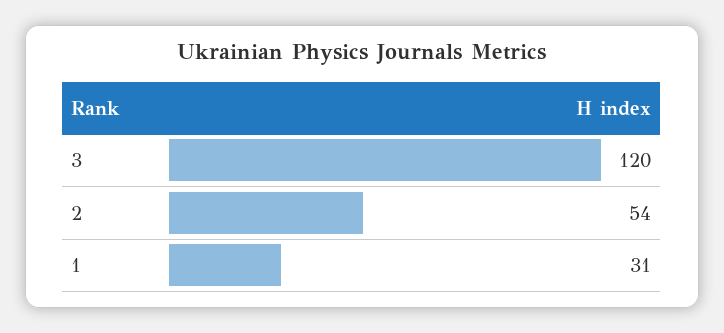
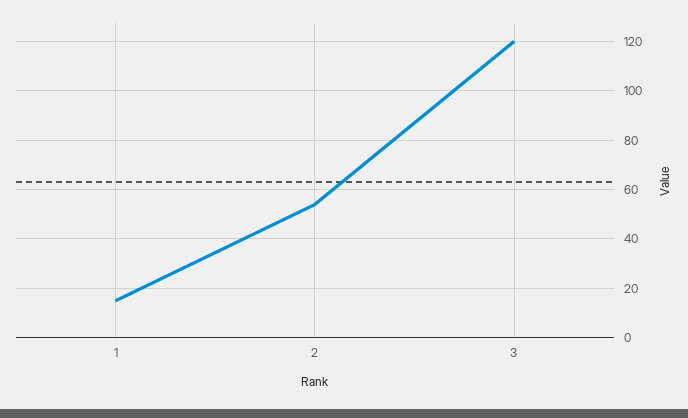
1: 31 -> 15

